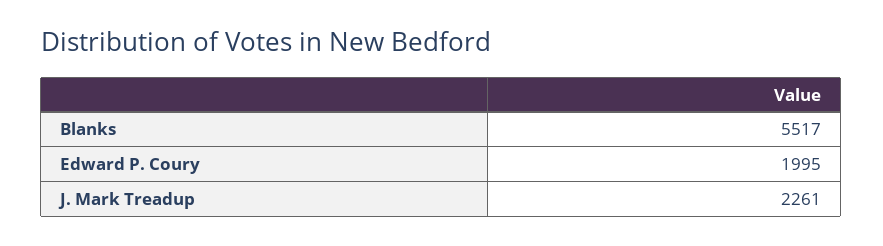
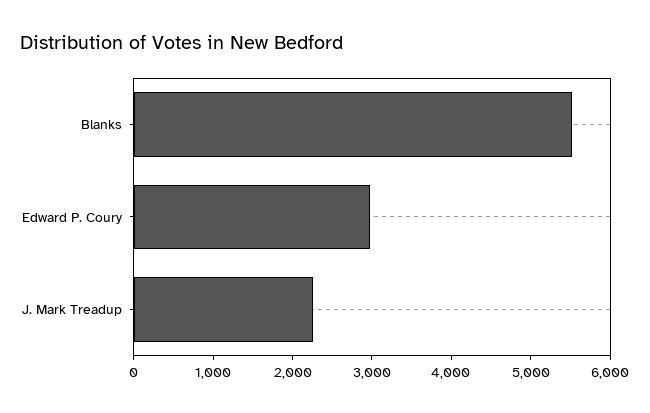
Edward P. Coury: 1995 -> 3000

